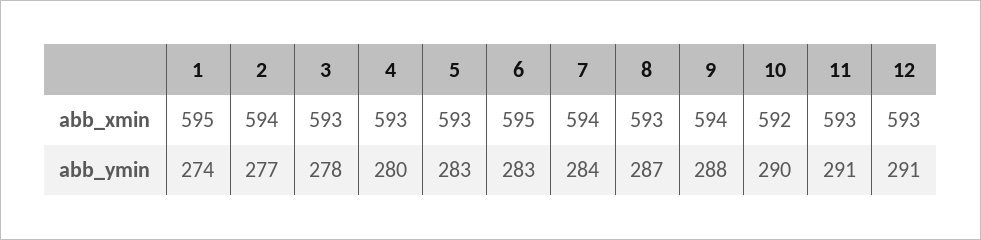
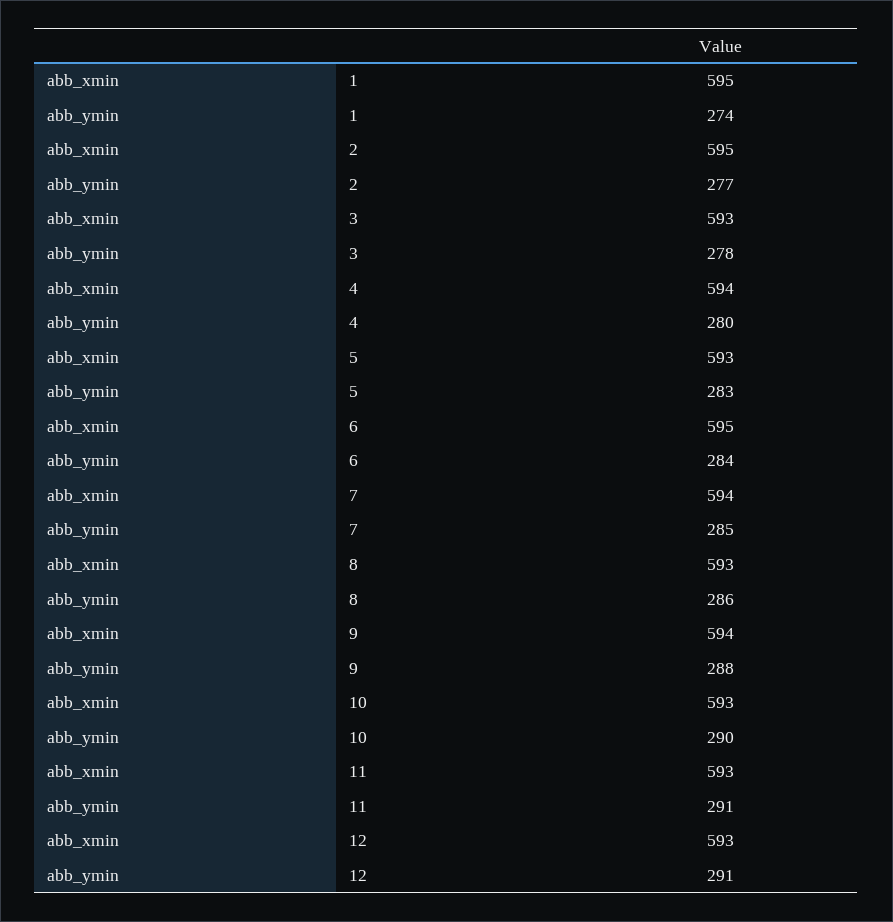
2, abb_xmin: 594 -> 595
4, abb_xmin: 593 -> 594
10, abb_xmin: 592 -> 593
6, abb_ymin: 283 -> 284
7, abb_ymin: 284 -> 285
8, abb_ymin: 287 -> 286

